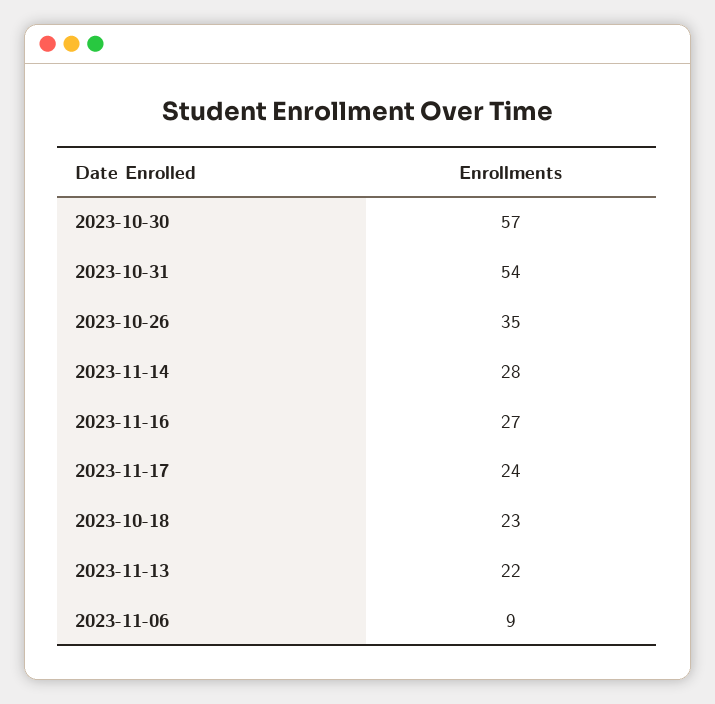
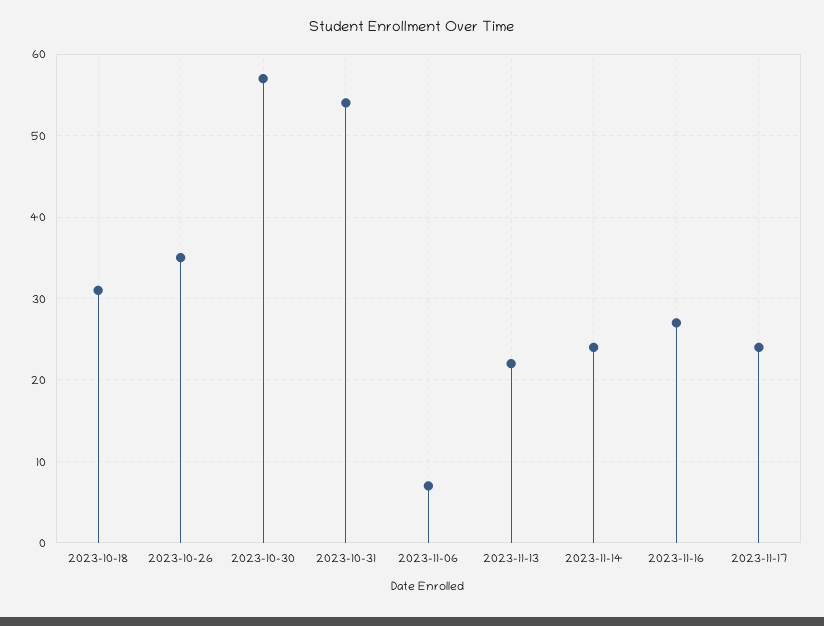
2023-11-14: 28 -> 24
2023-10-18: 23 -> 31
2023-11-06: 9 -> 7

